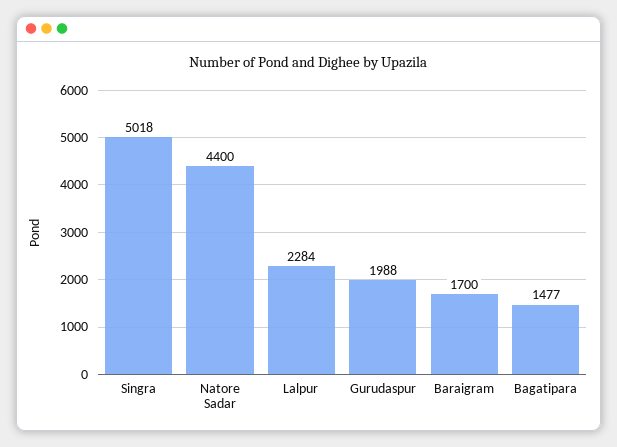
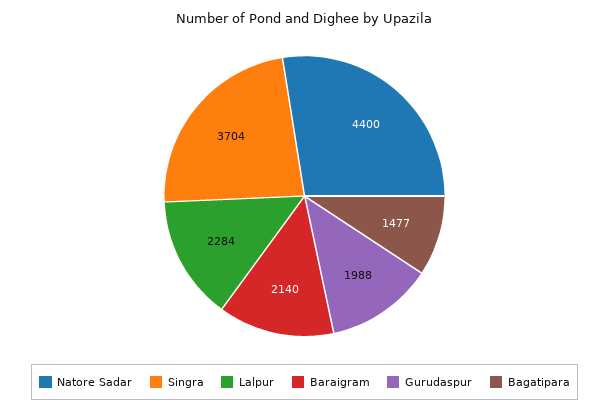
Singra: 5018 -> 3704
Baraigram: 1700 -> 2140

